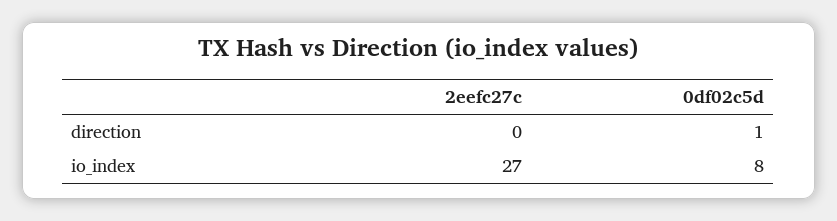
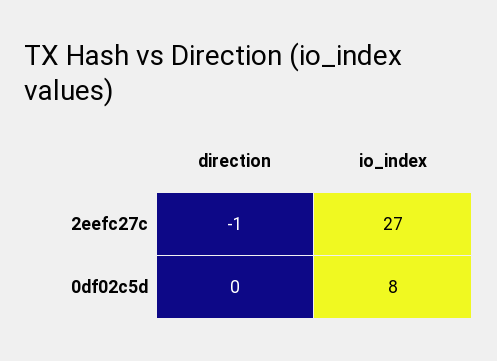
2eefc27c, direction: 0 -> -1
0df02c5d, direction: 1 -> 0

